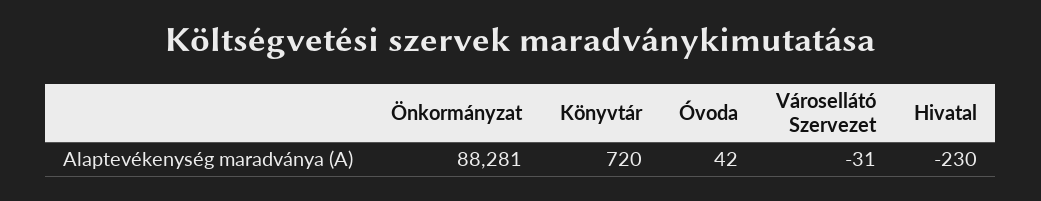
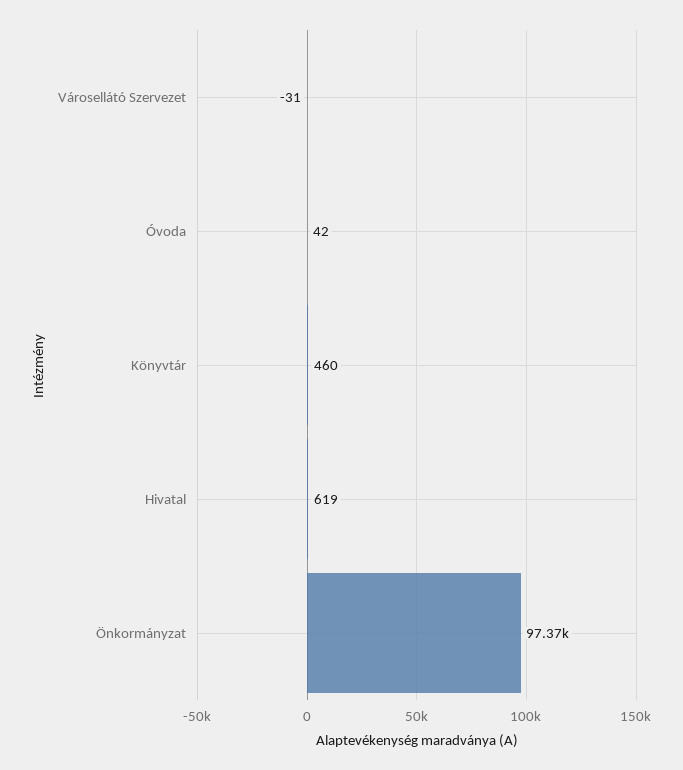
Önkormányzat: 88281 -> 97370
Könyvtár: 720 -> 460
Hivatal: -230 -> 619

